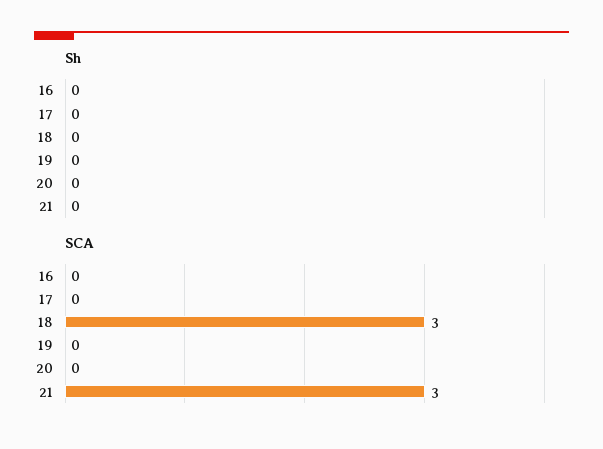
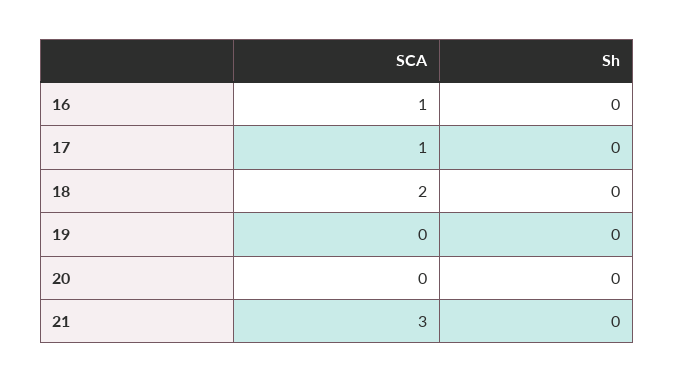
SCA, 16: 0 -> 1
SCA, 17: 0 -> 1
SCA, 18: 3 -> 2

